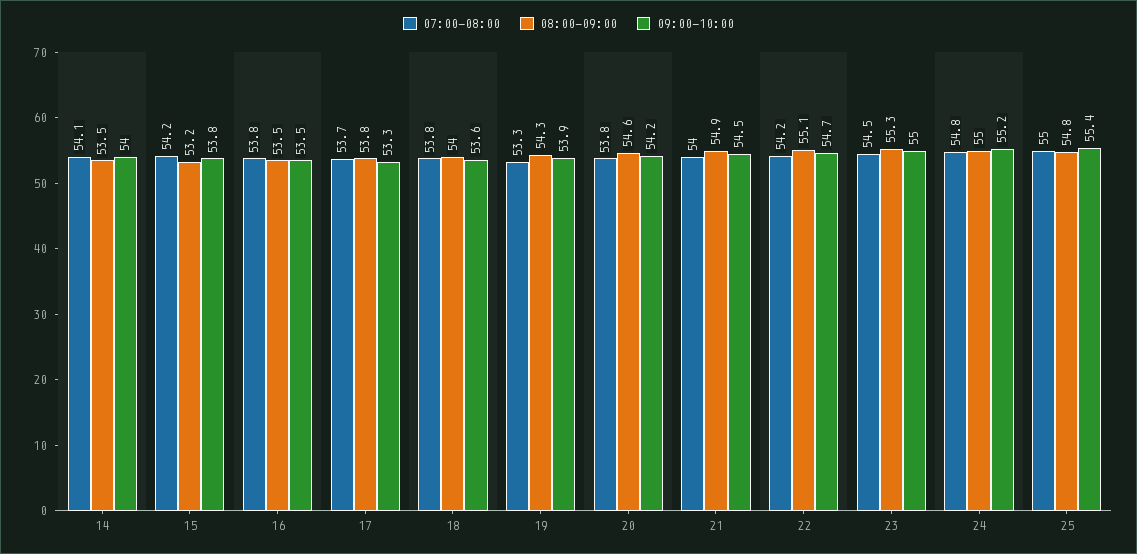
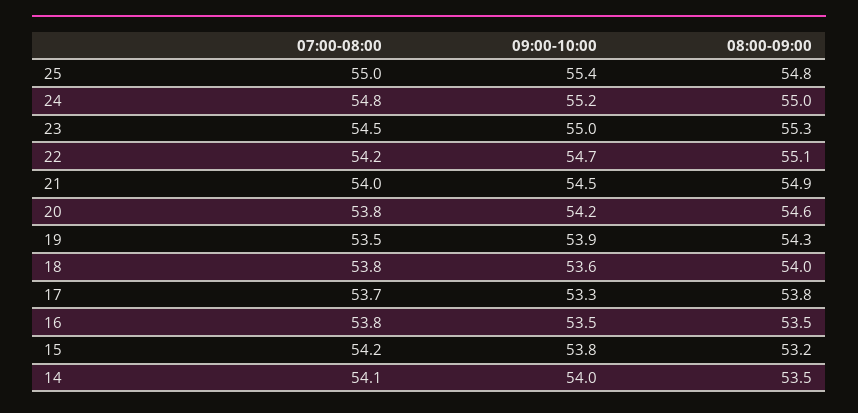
07:00-08:00, 19: 53.3 -> 53.5

